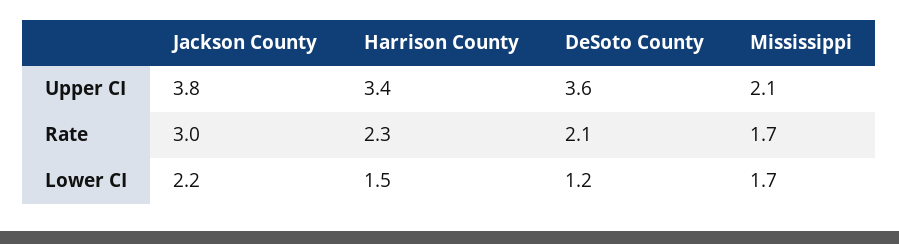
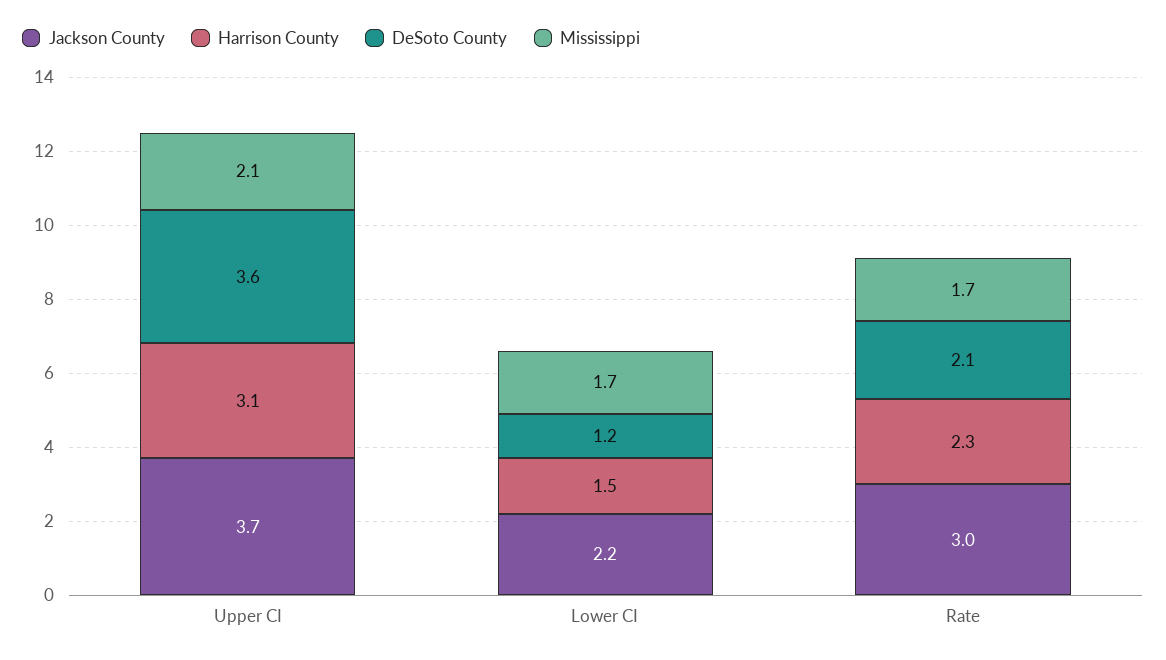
Jackson County, Upper CI: 3.8 -> 3.7
Harrison County, Upper CI: 3.4 -> 3.1

